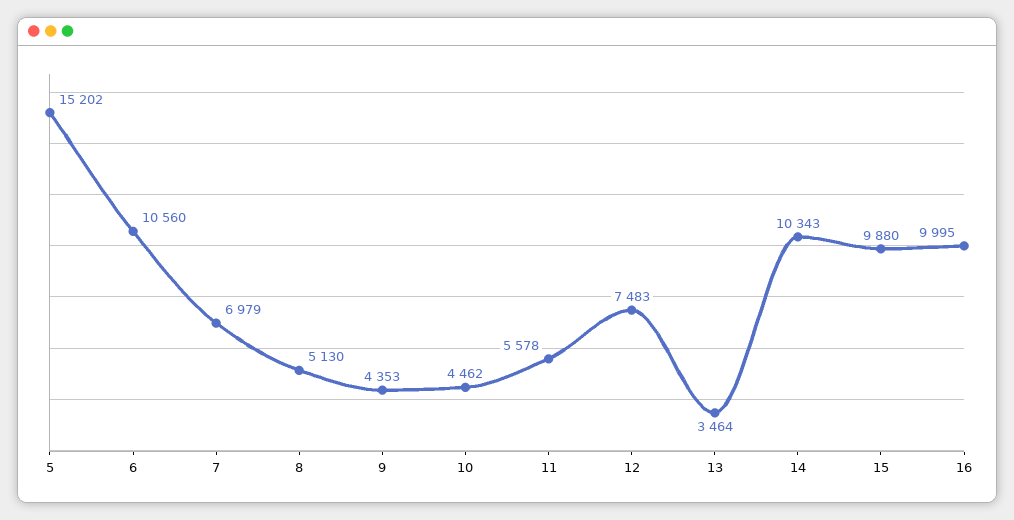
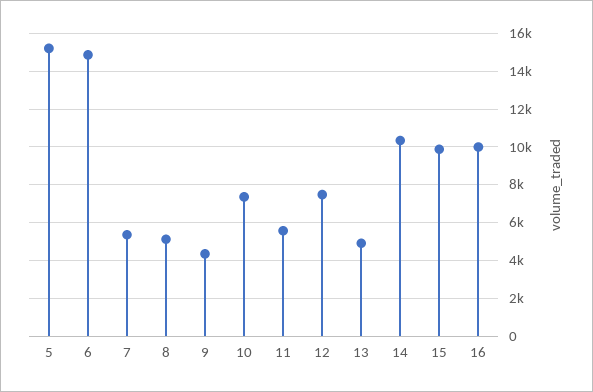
6: 10560 -> 15000
7: 6979 -> 5500
10: 4462 -> 7500
13: 3464 -> 5000

